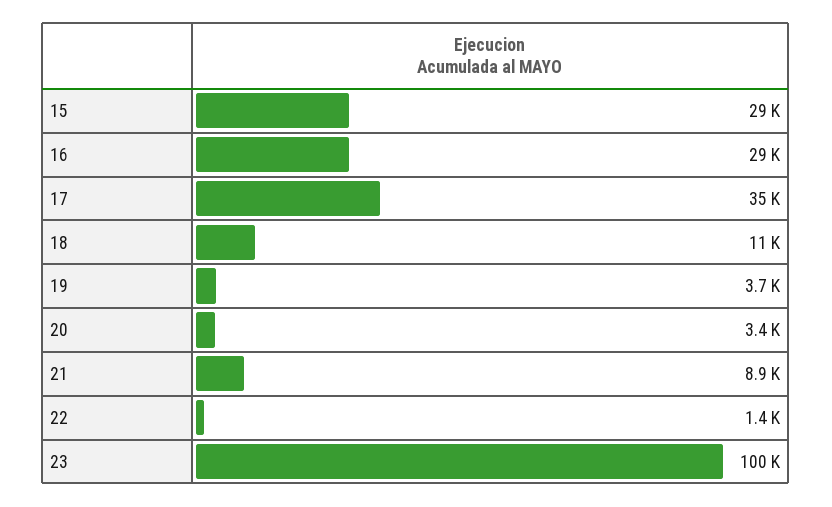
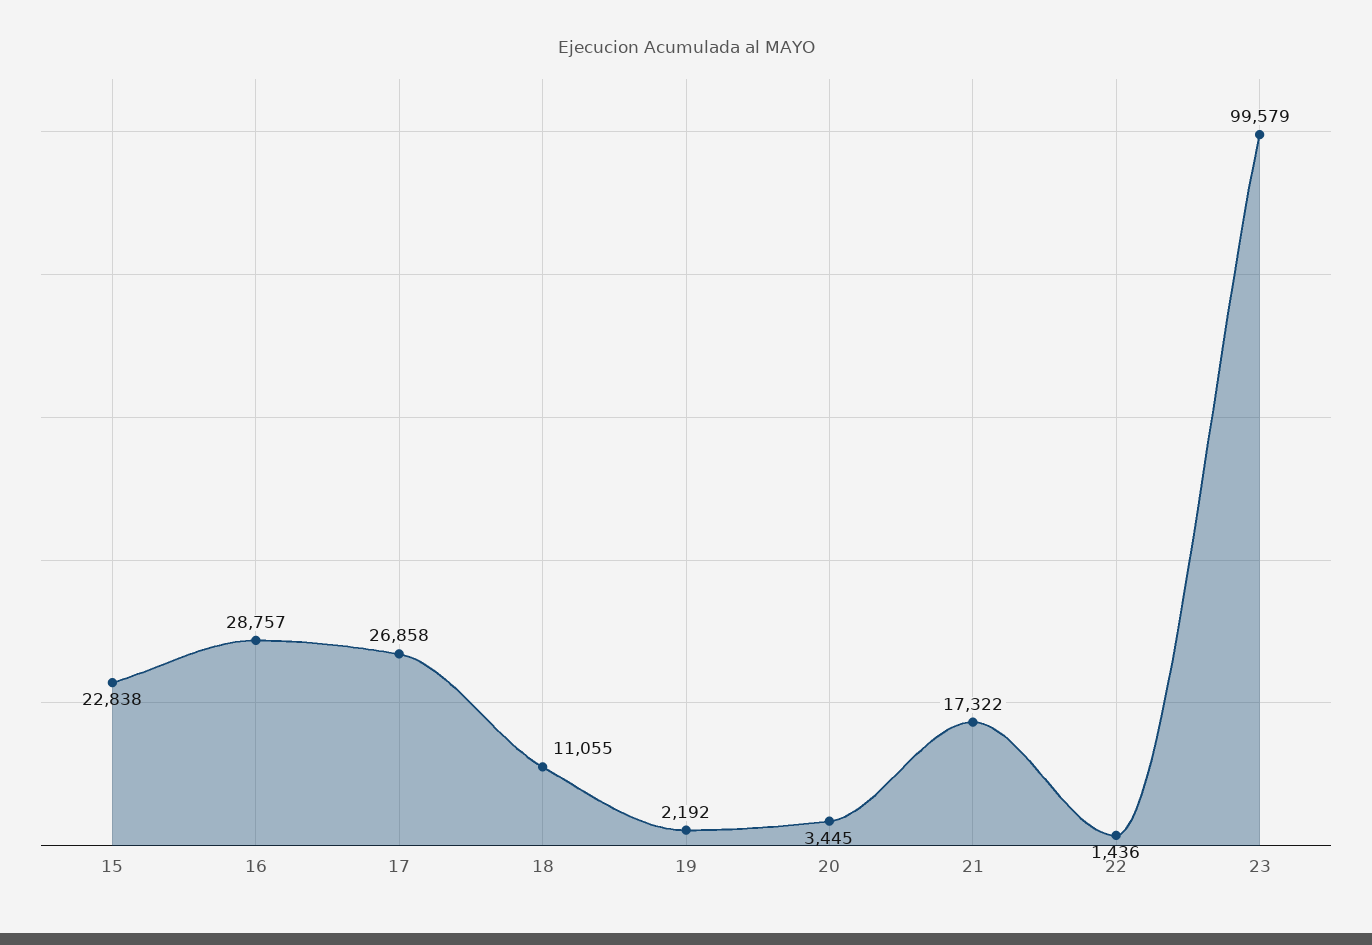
15: 29000 -> 22838
17: 35000 -> 26858
19: 3700 -> 2192
21: 8900 -> 17322

